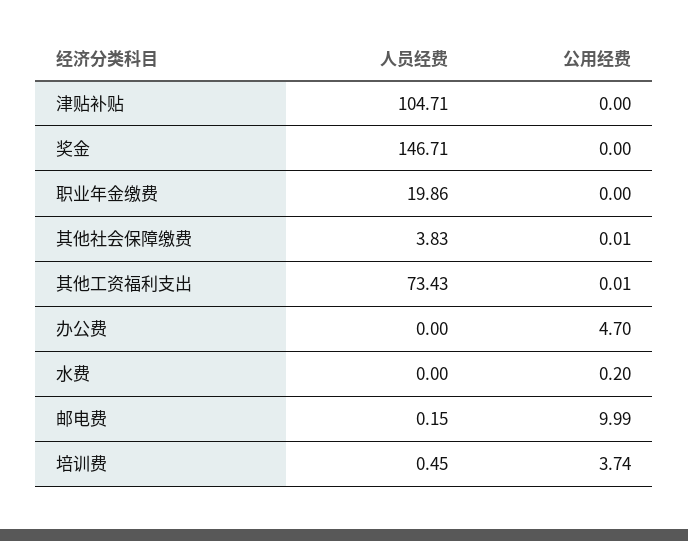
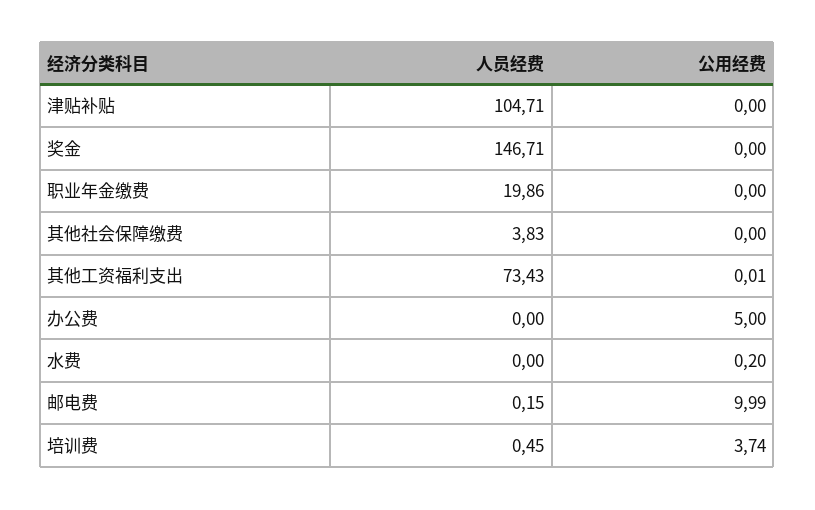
公用经费, 其他社会保障缴费: 0.01 -> 0
公用经费, 办公费: 4.7 -> 5

